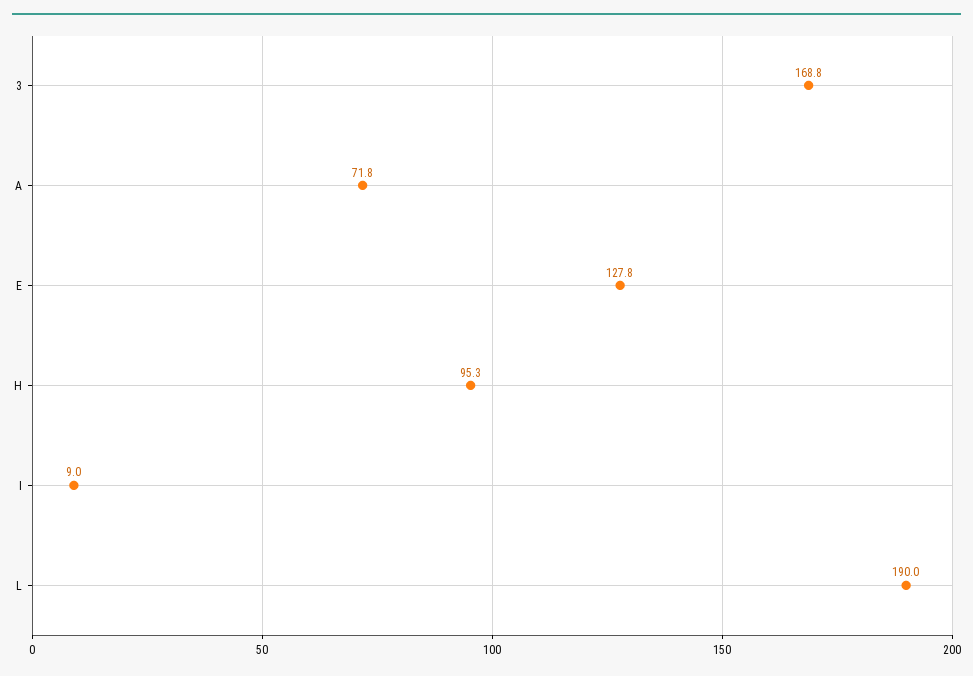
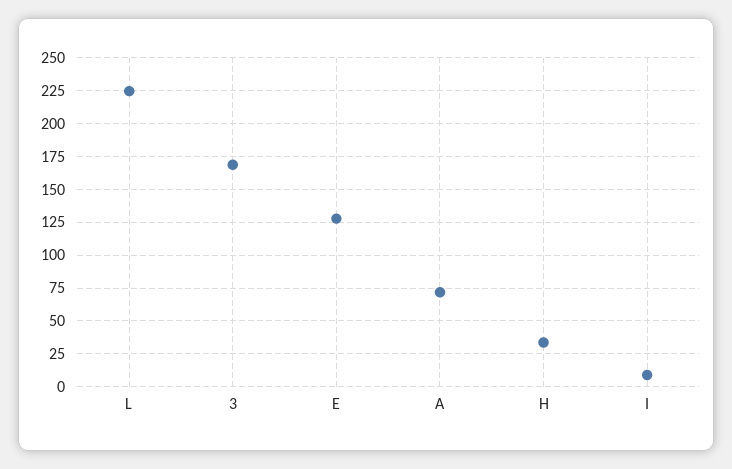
H: 95.3 -> 35
L: 190 -> 225

